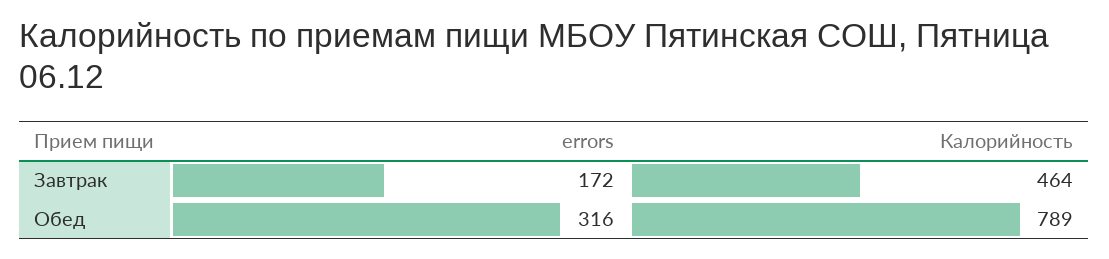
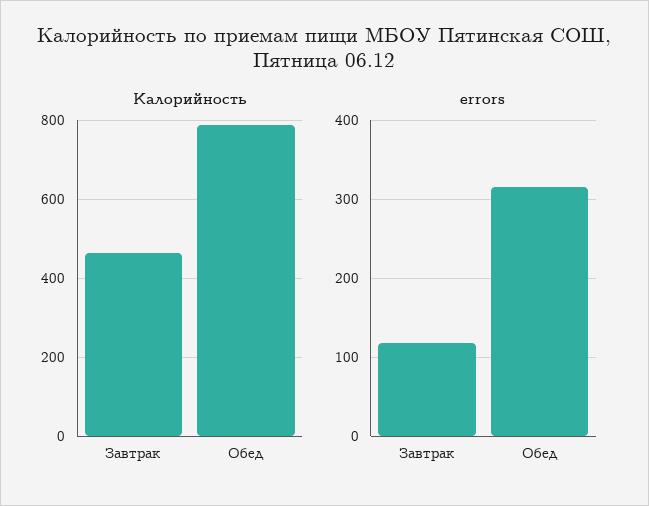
errors, Завтрак: 172 -> 120

